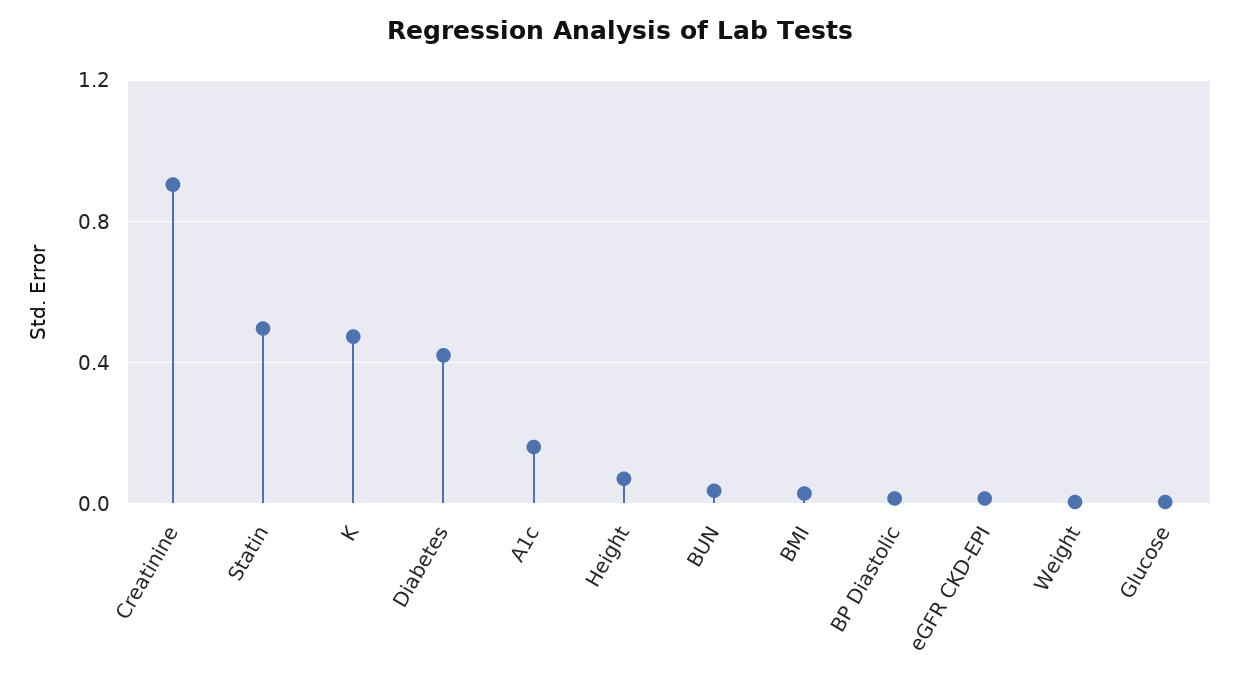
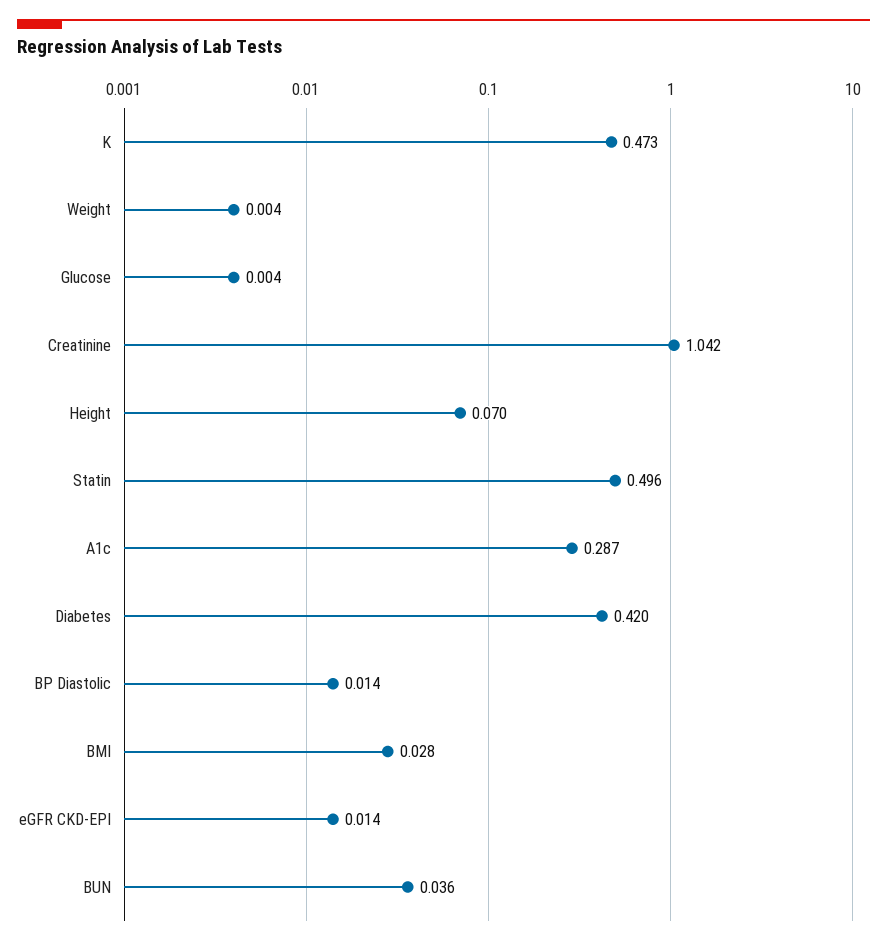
Creatinine: 0.9 -> 1.042
A1c: 0.15 -> 0.287

